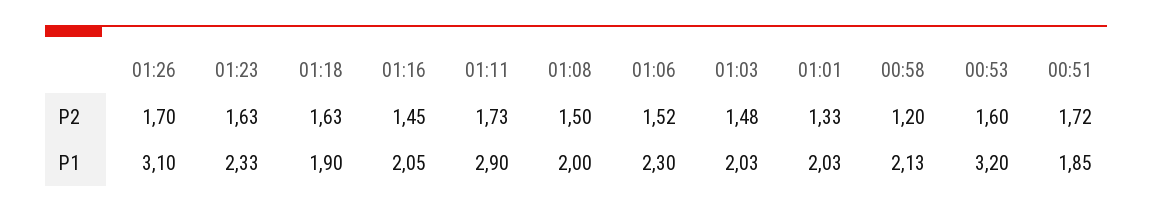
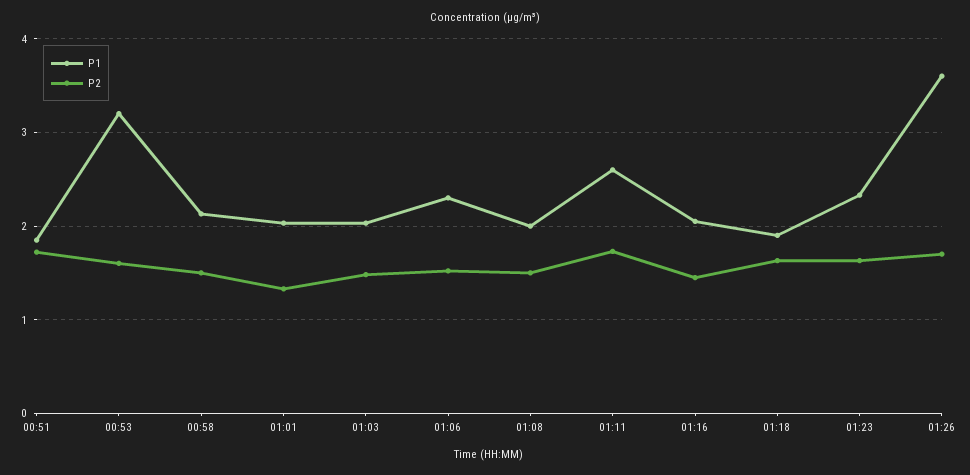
P2, 00:58: 1.2 -> 1.5
P1, 01:26: 3.1 -> 3.6
P1, 01:11: 2.9 -> 2.6

